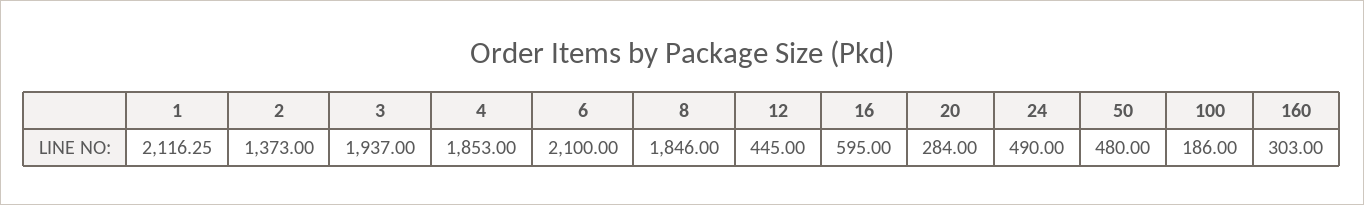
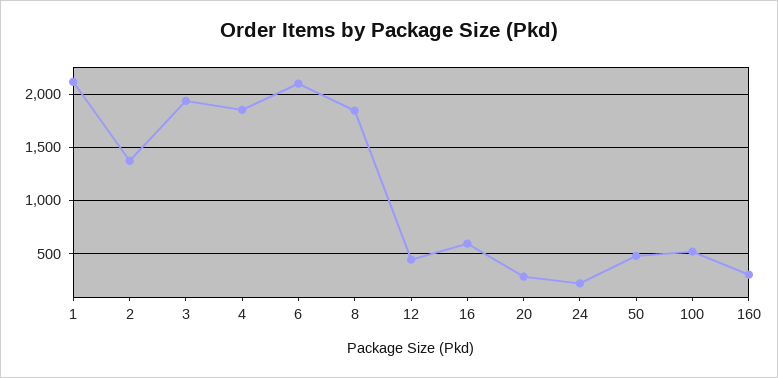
24: 490 -> 200
100: 186 -> 500

